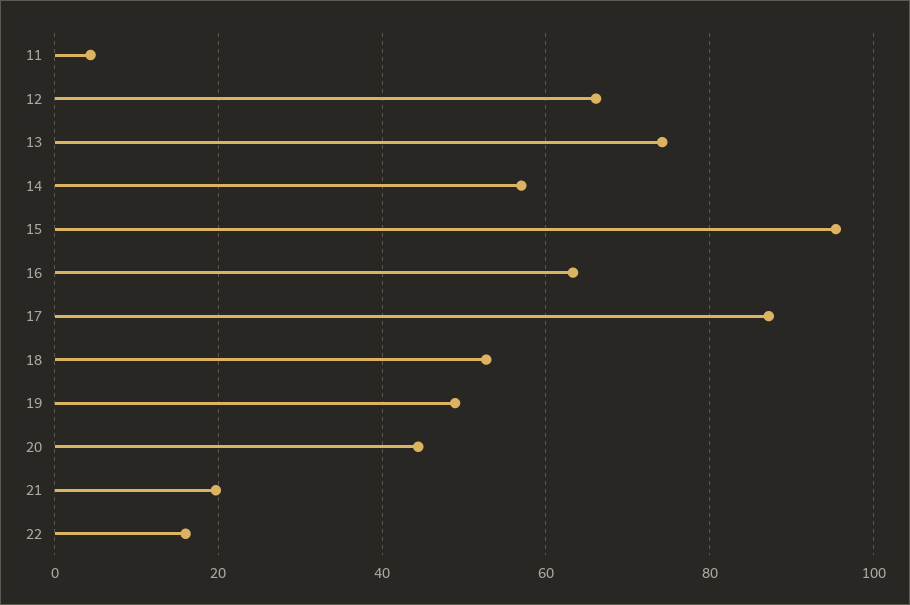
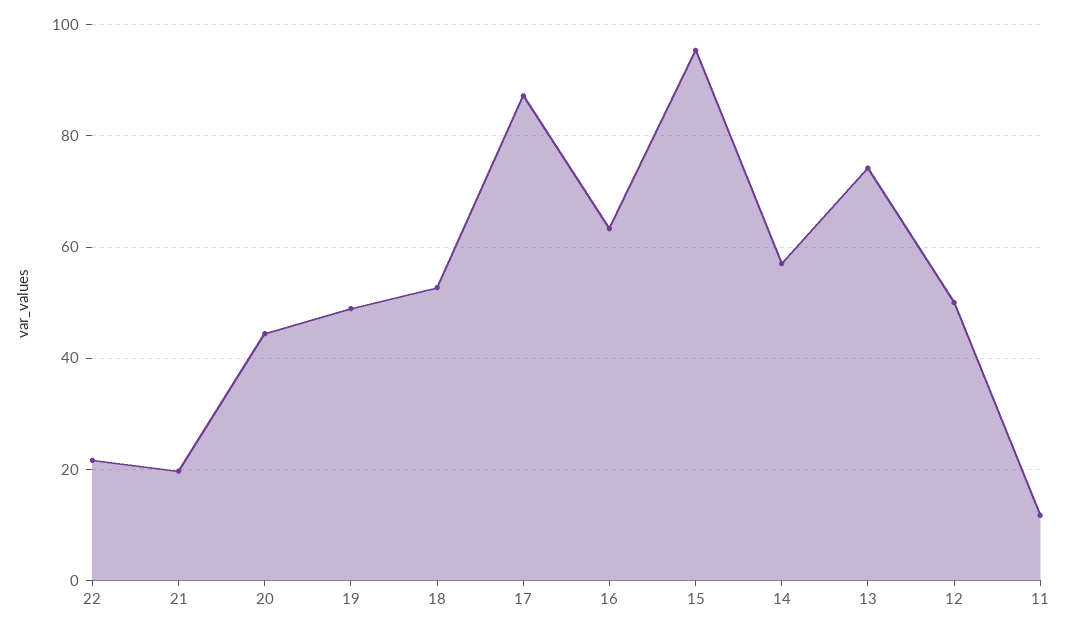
11: 4 -> 12
12: 66 -> 50
22: 16 -> 22

